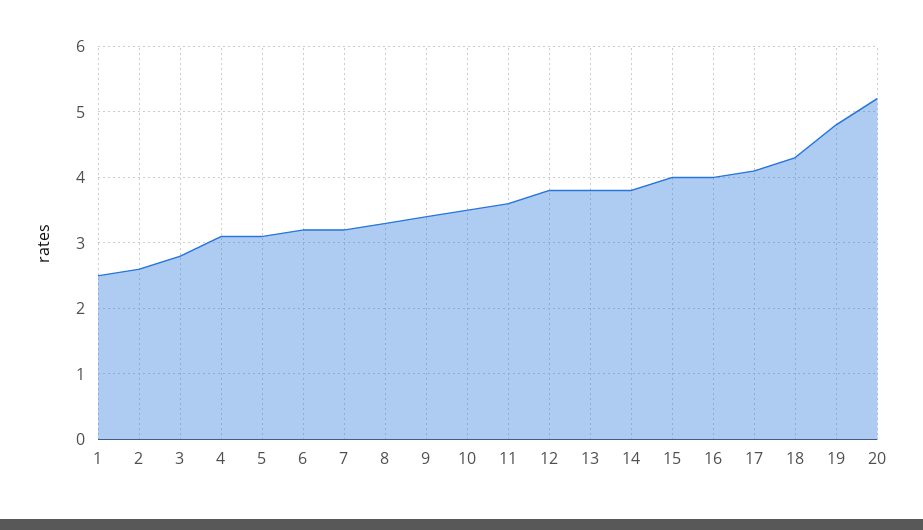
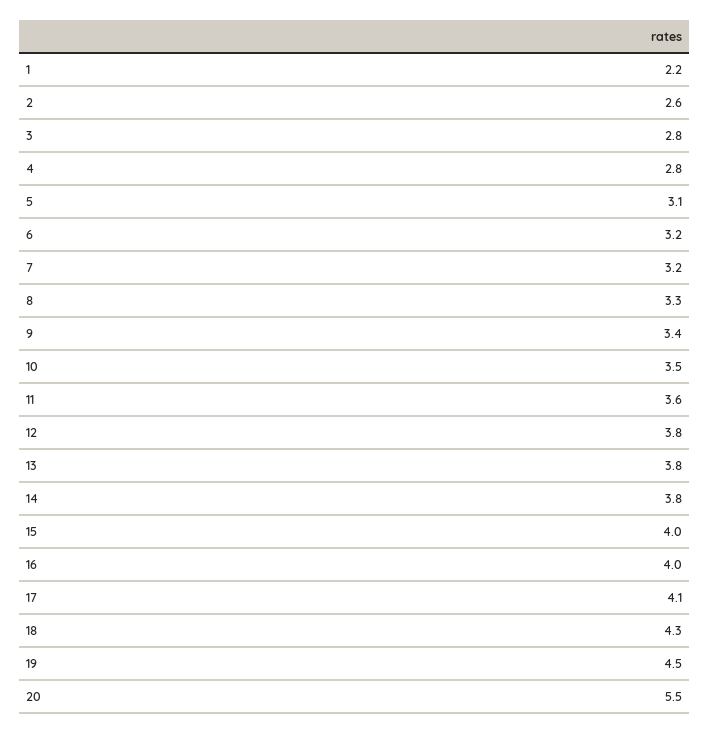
1: 2.5 -> 2.2
4: 3.1 -> 2.8
19: 4.8 -> 4.5
20: 5.2 -> 5.5

